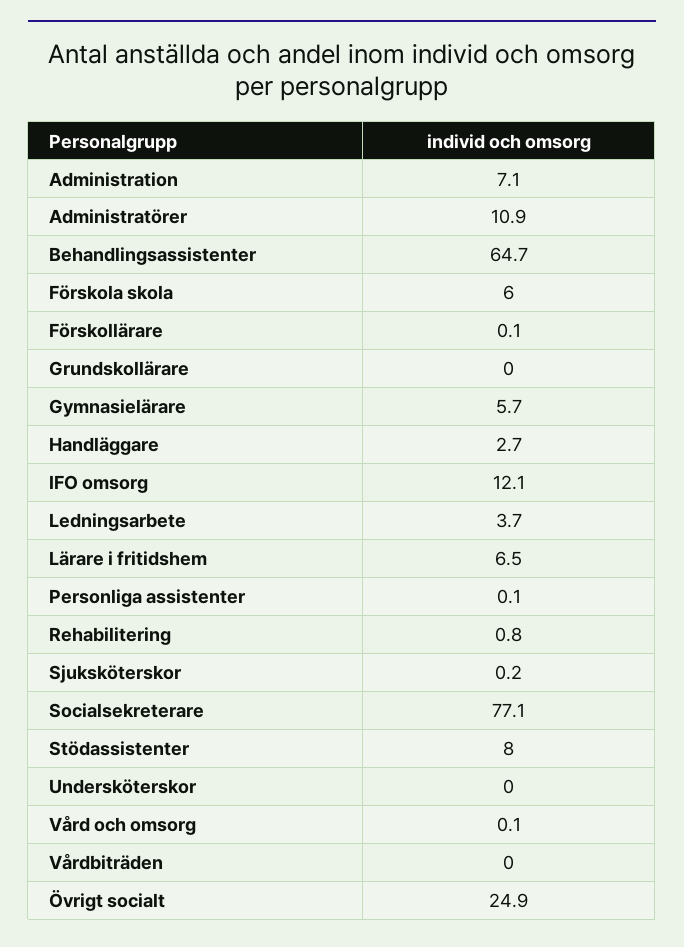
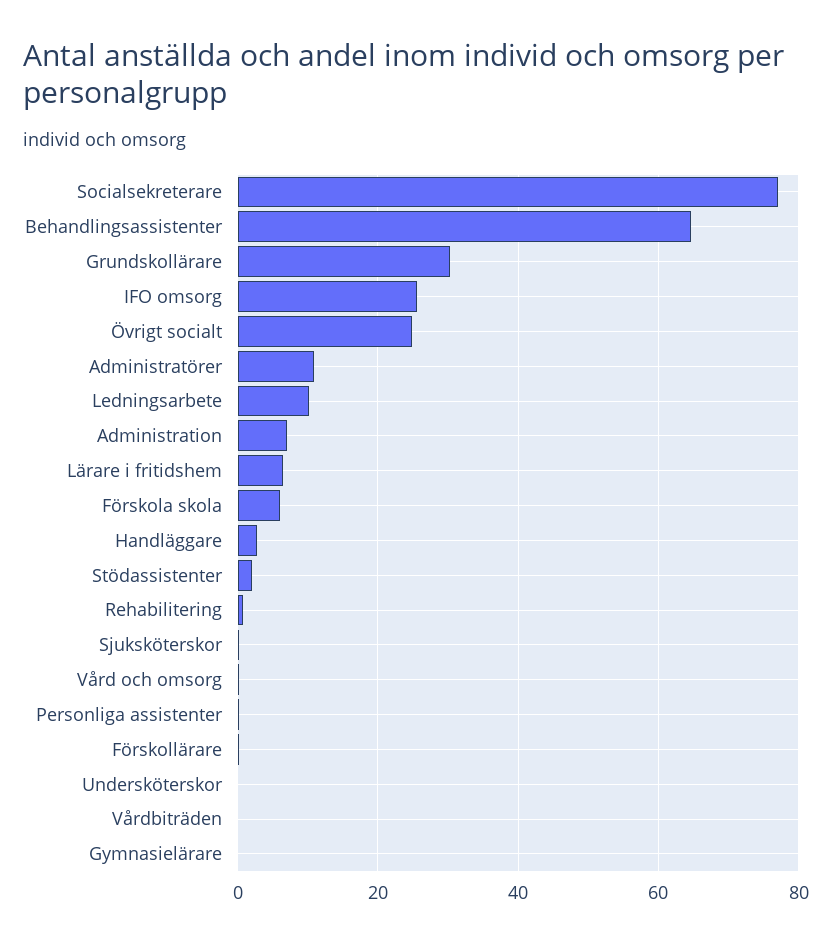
Grundskollärare: 0 -> 30
Gymnasielärare: 5.7 -> 0
IFO omsorg: 12.1 -> 26
Ledningsarbete: 3.7 -> 10
Stödassistenter: 8 -> 2

